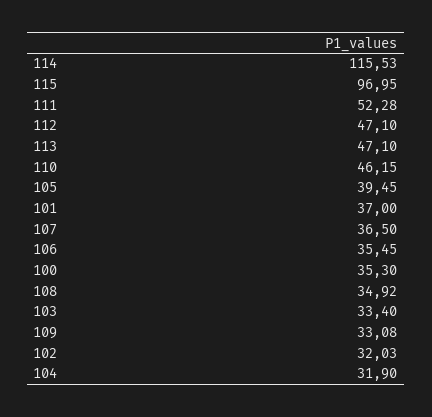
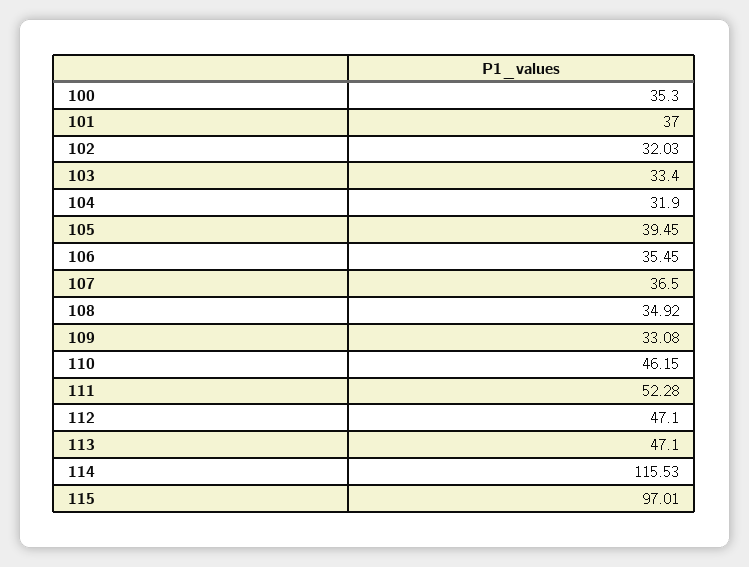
115: 96.95 -> 97.01

